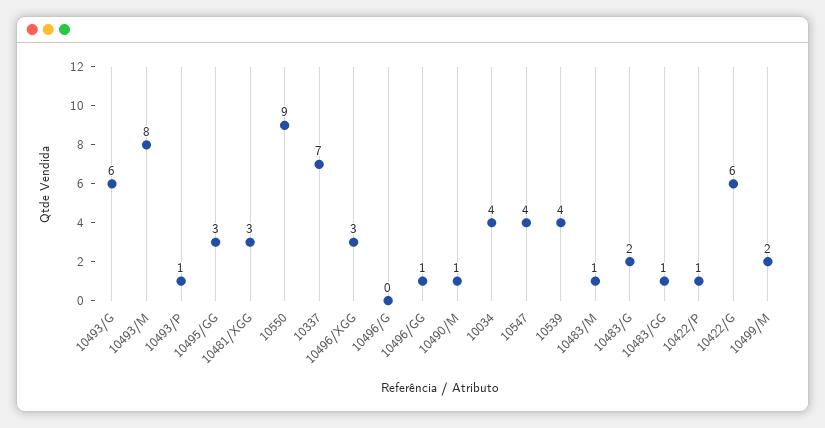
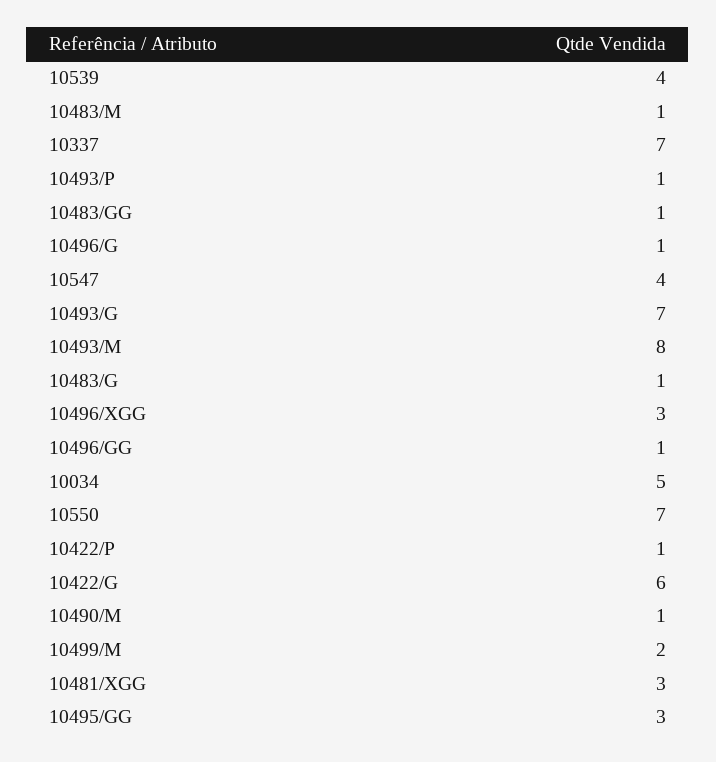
10493/G: 6 -> 7
10550: 9 -> 7
10496/G: 0 -> 1
10034: 4 -> 5
10483/G: 2 -> 1

